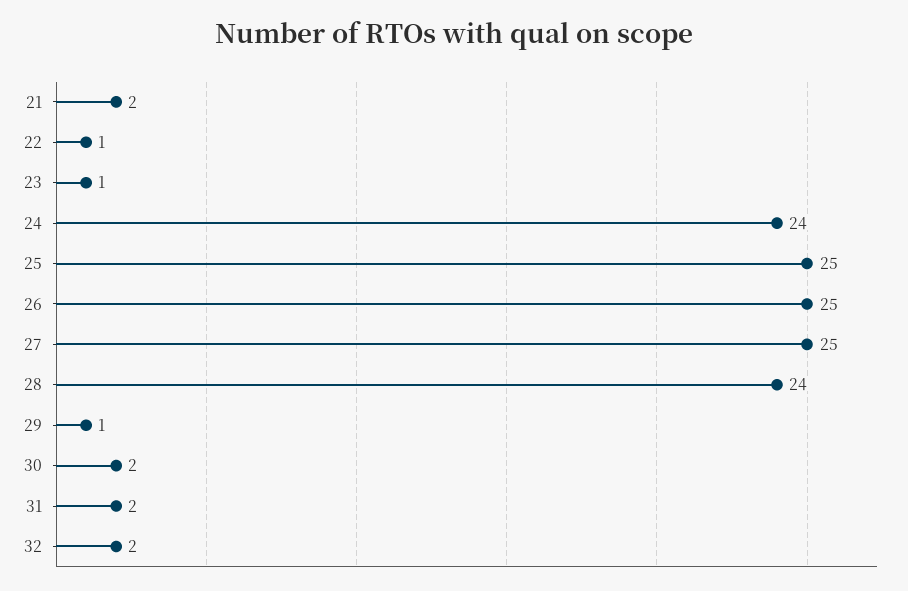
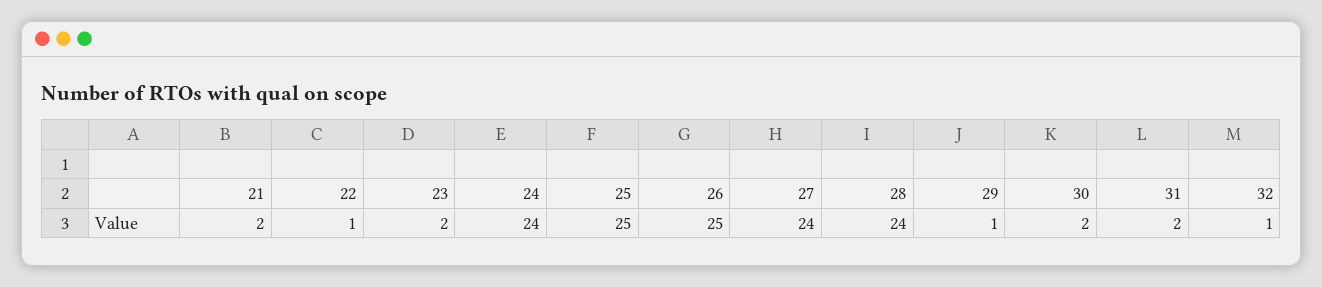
23: 1 -> 2
27: 25 -> 24
32: 2 -> 1

